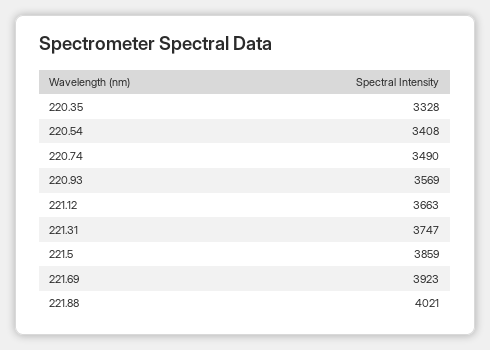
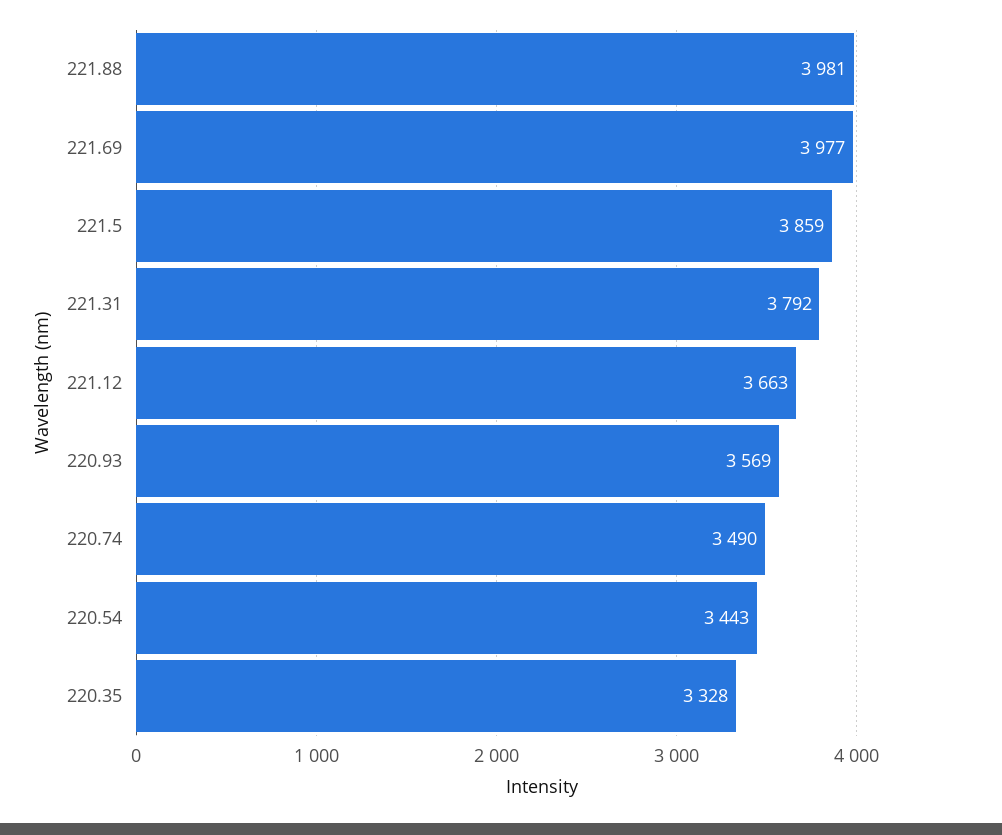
220.54: 3408 -> 3443
221.31: 3747 -> 3792
221.69: 3923 -> 3977
221.88: 4021 -> 3981

